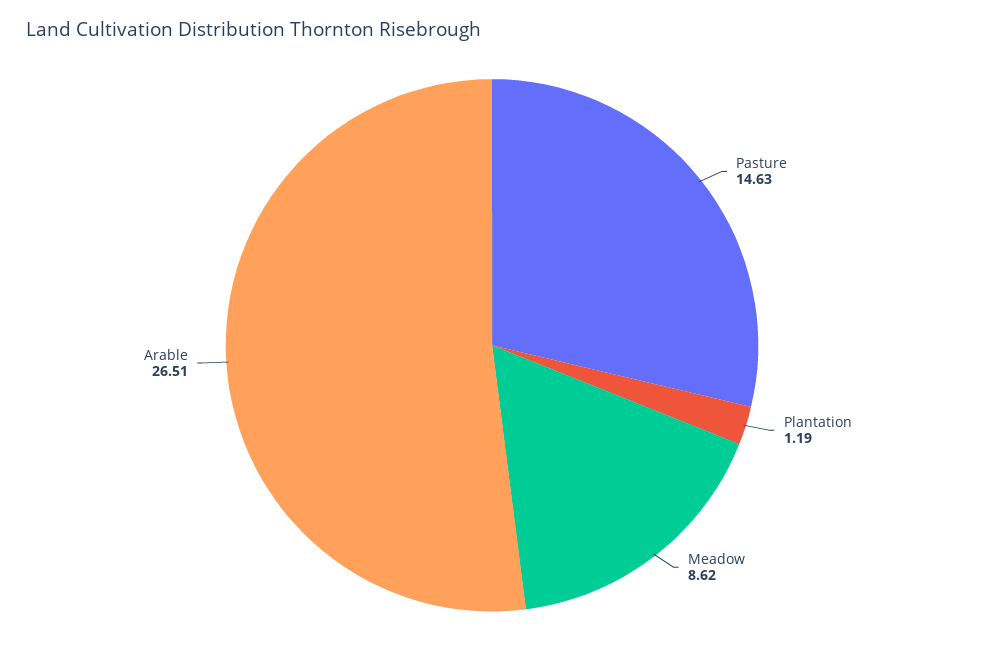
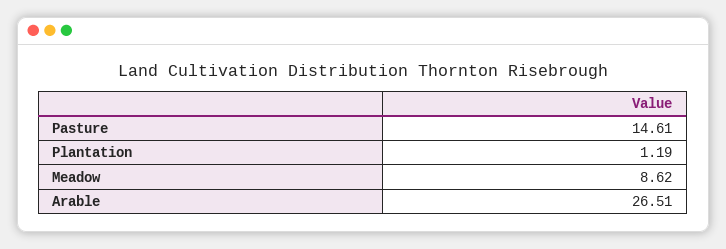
Pasture: 14.63 -> 14.61

